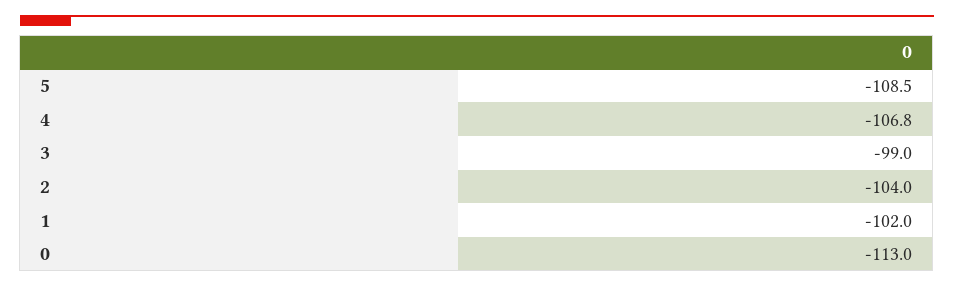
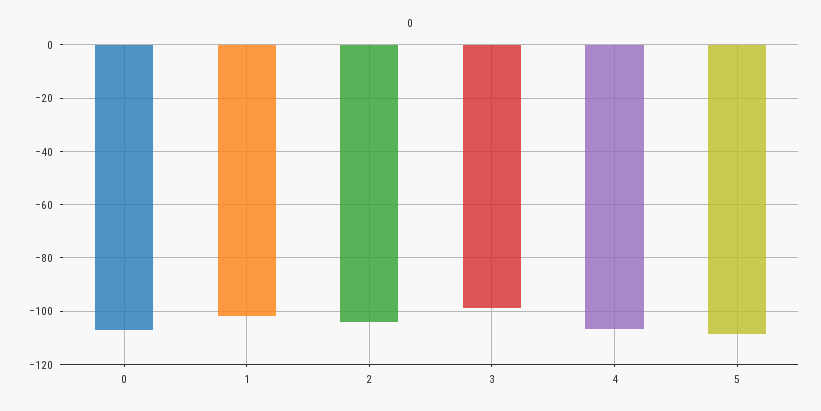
0: -113 -> -107.5

